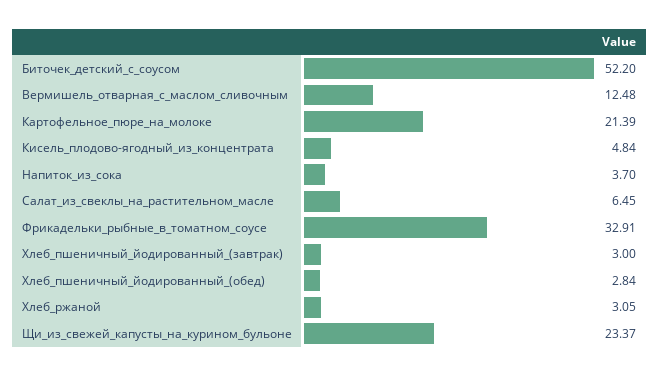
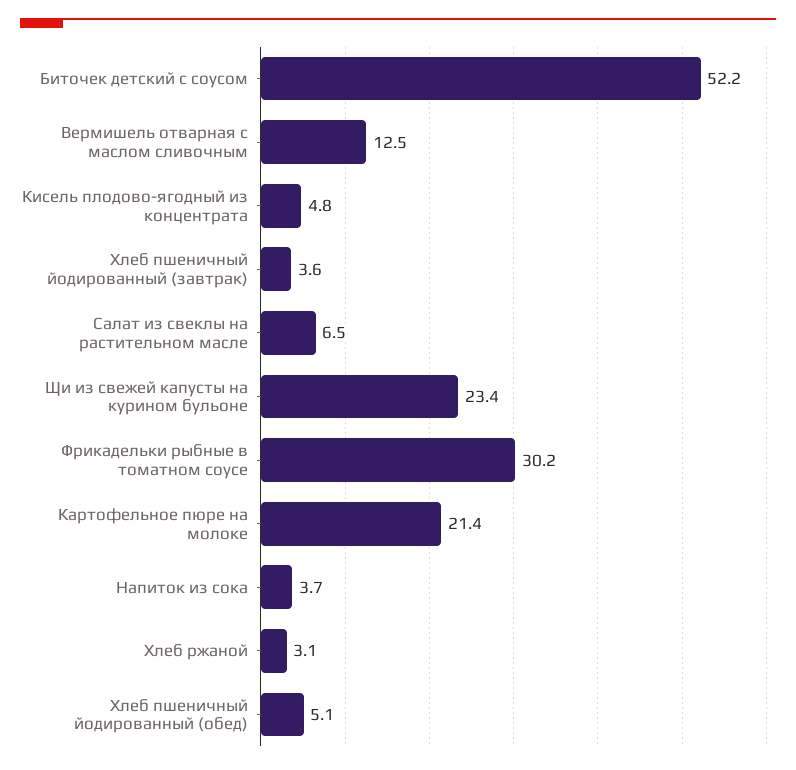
Фрикадельки_рыбные_в_томатном_соусе: 32.91 -> 30.2
Хлеб_пшеничный_йодированный_(завтрак): 3 -> 3.6
Хлеб_пшеничный_йодированный_(обед): 2.84 -> 5.1

